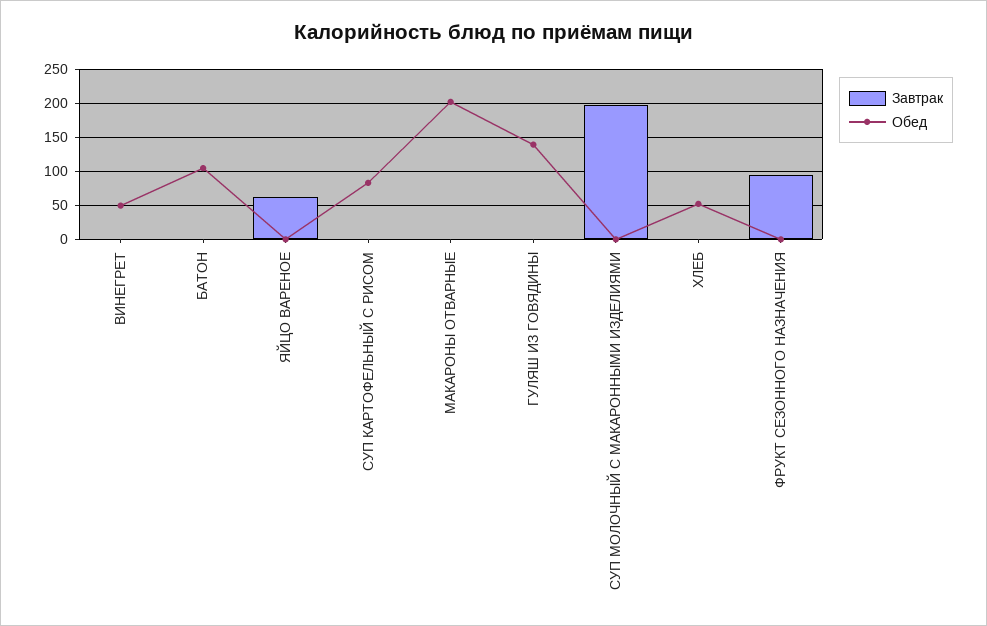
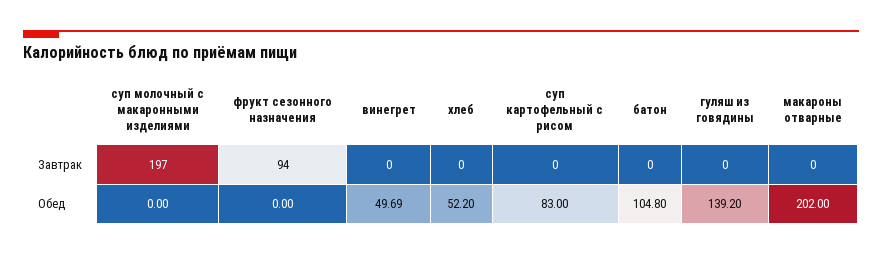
Завтрак, ЯЙЦО ВАРЕНОЕ: 60 -> none
Обед, ЯЙЦО ВАРЕНОЕ: 0 -> none

